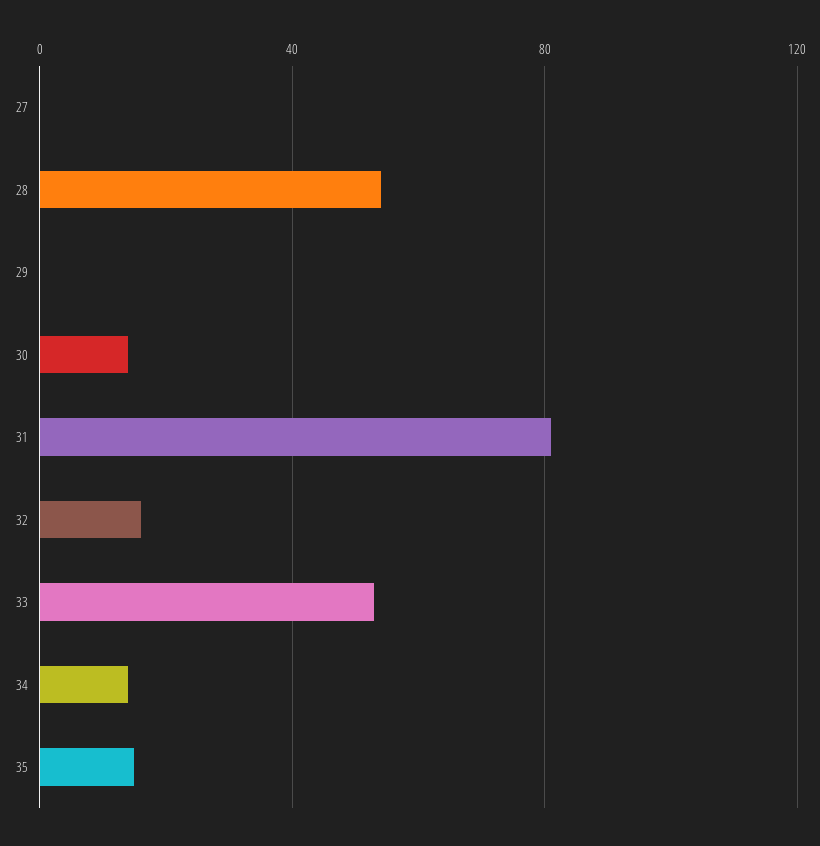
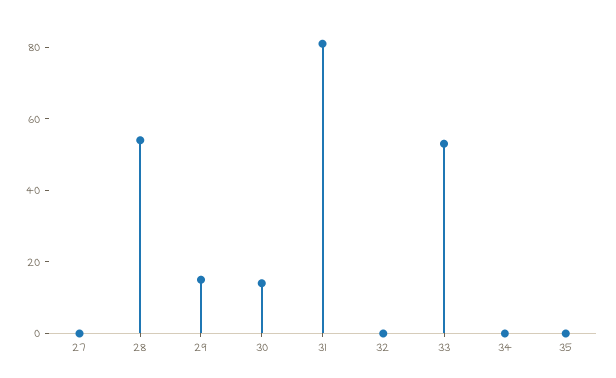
29: 0 -> 15
32: 15 -> 0
34: 15 -> 0
35: 15 -> 0

